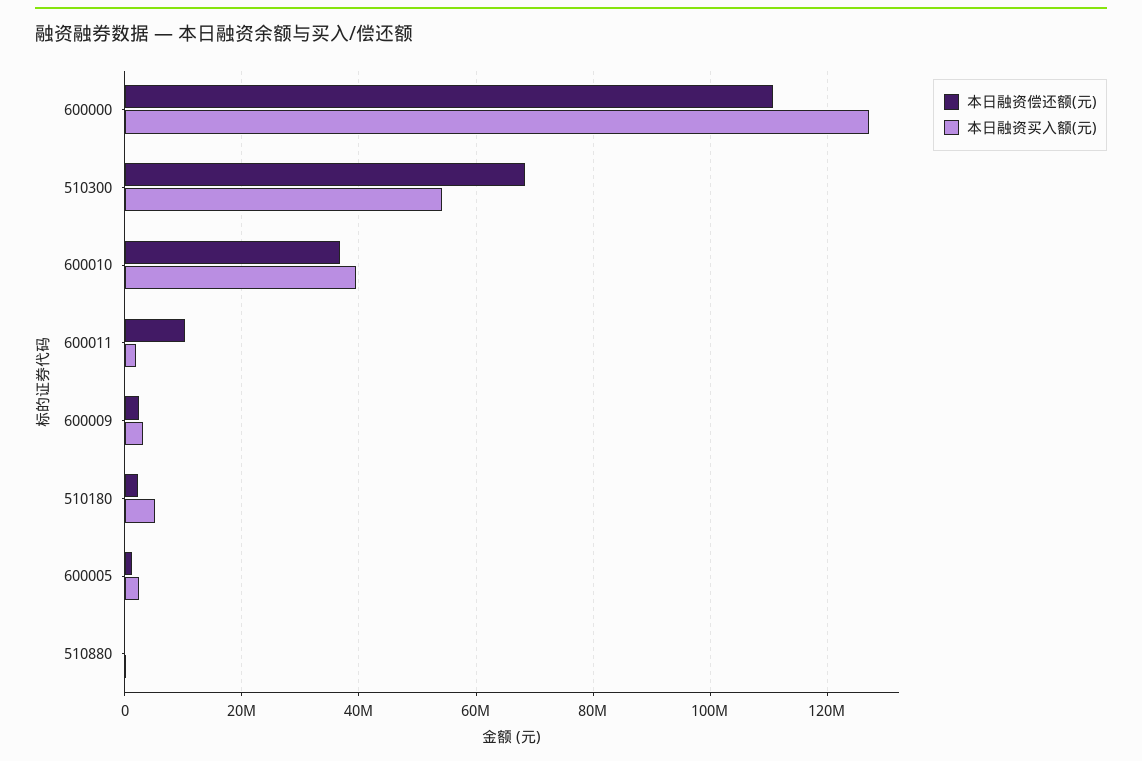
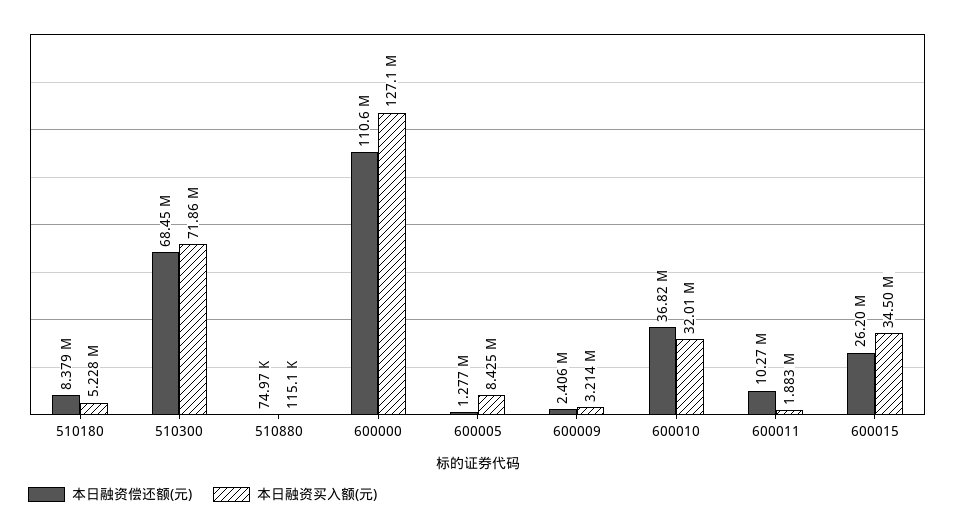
本日融资买入额(元), 510300: 54000000 -> 71860000
本日融资买入额(元), 600010: 40000000 -> 32010000
本日融资偿还额(元), 510180: 2000000 -> 8379000
本日融资买入额(元), 600005: 2000000 -> 8425000
本日融资偿还额(元), 600015: none -> 26200000
本日融资买入额(元), 600015: none -> 34500000

